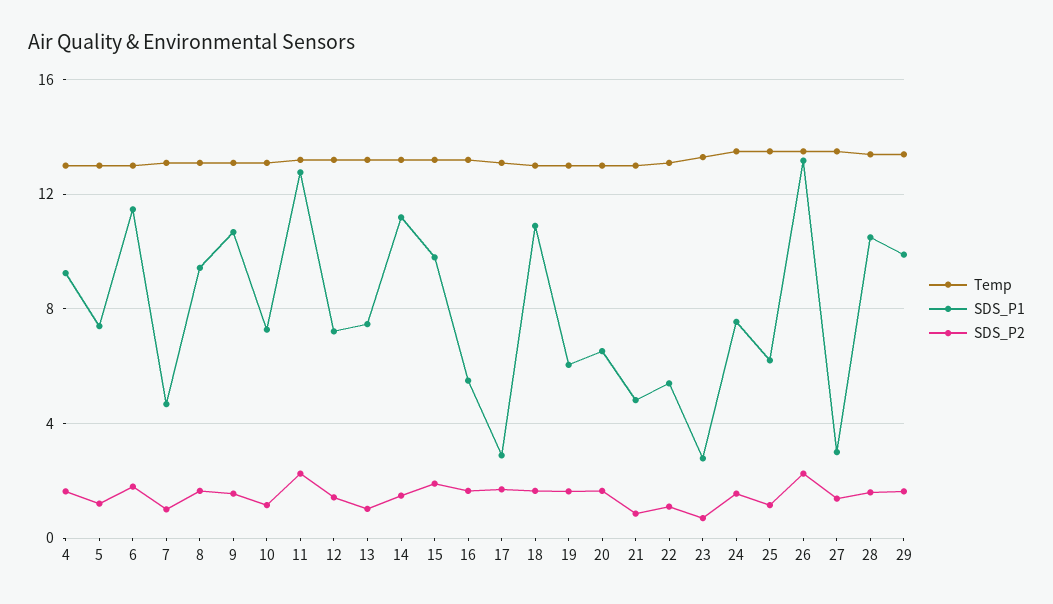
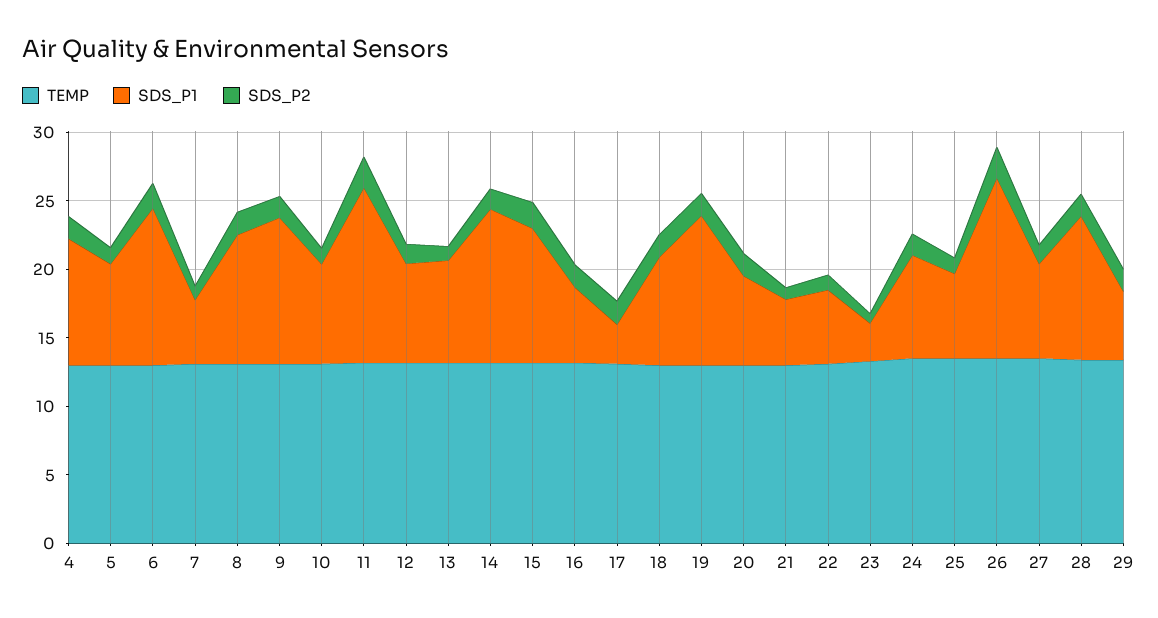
SDS_P1, 18: 11 -> 8
SDS_P1, 19: 6 -> 11
SDS_P1, 27: 3 -> 7
SDS_P1, 29: 10 -> 5

